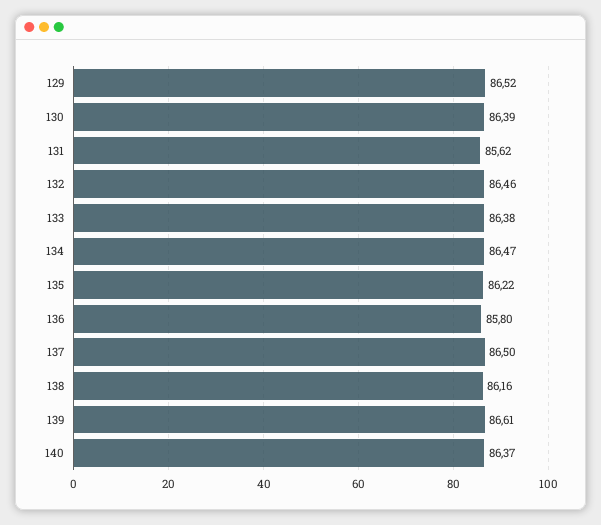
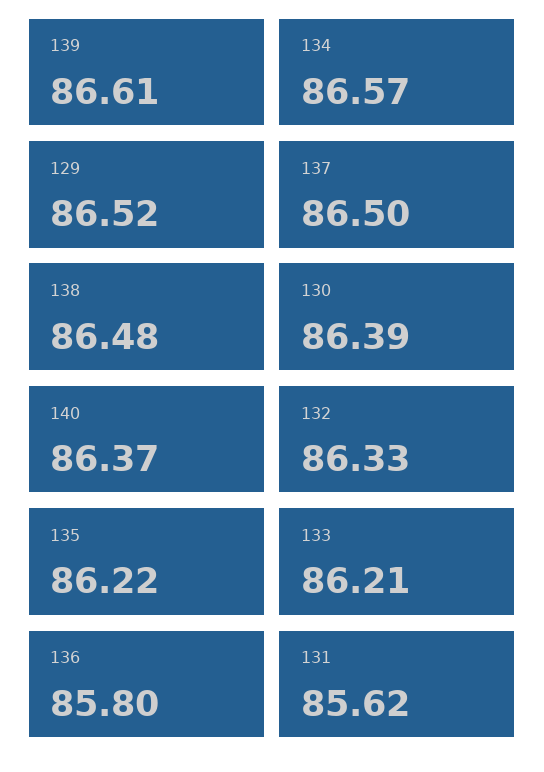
132: 86.46 -> 86.33
133: 86.38 -> 86.21
134: 86.47 -> 86.57
138: 86.16 -> 86.48

